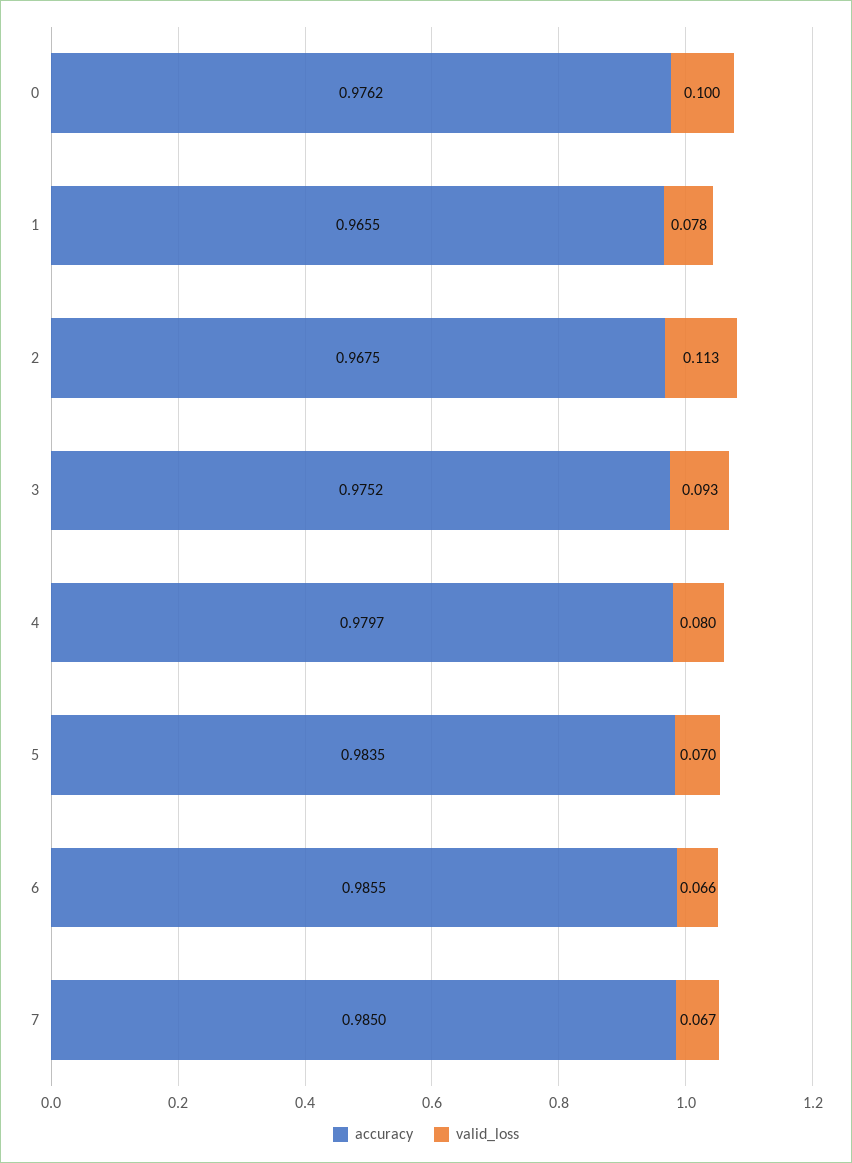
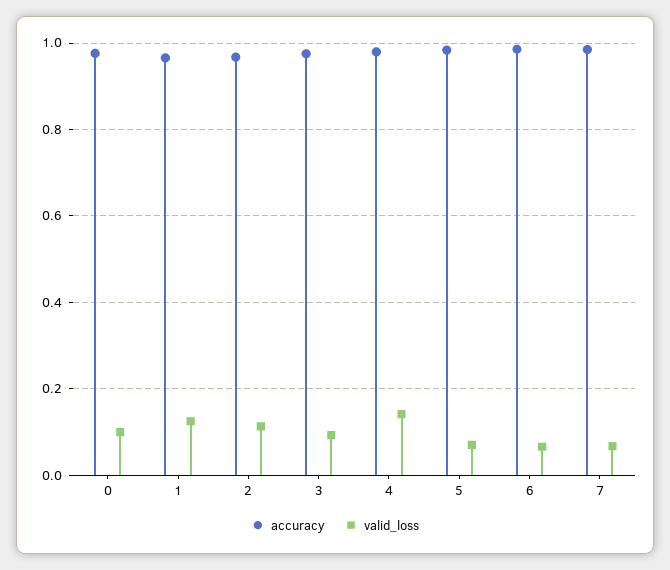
valid_loss, 1: 0.078 -> 0.12
valid_loss, 4: 0.08 -> 0.14

